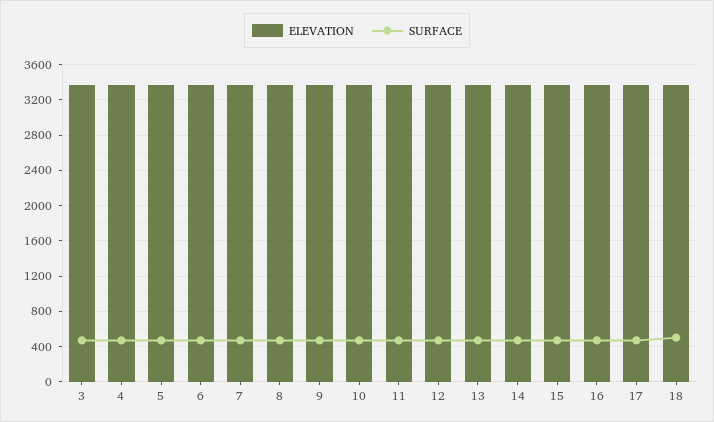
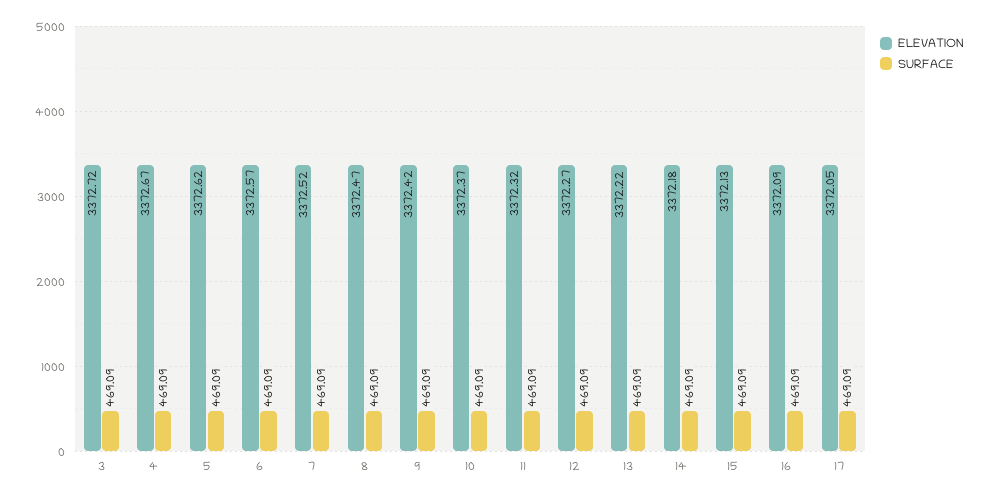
ELEVATION, 18: 3400 -> none
SURFACE, 18: 500 -> none

